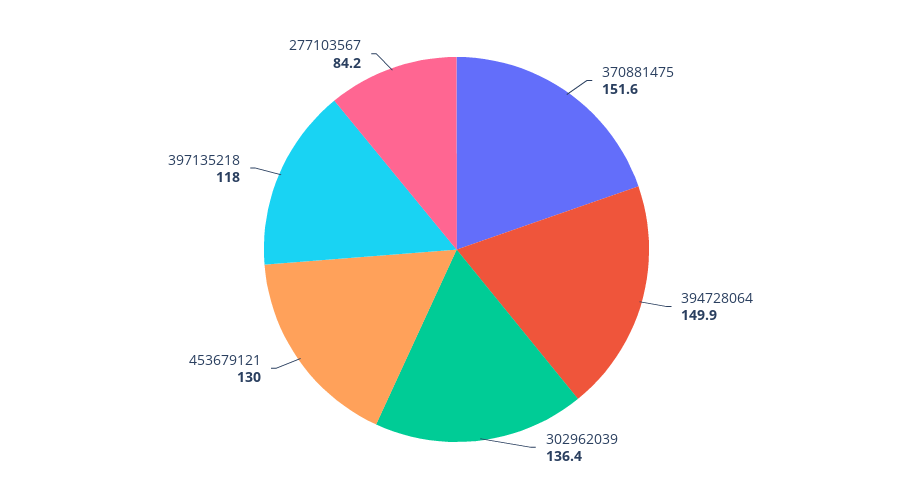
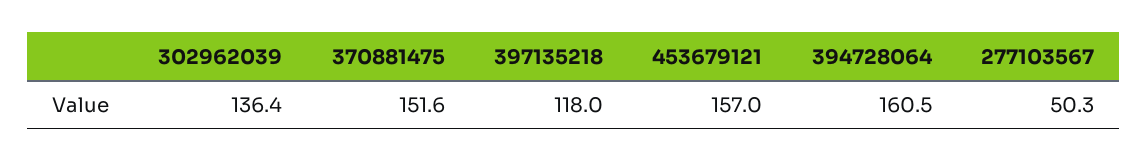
394728064: 149.9 -> 160.5
453679121: 130 -> 157
277103567: 84.2 -> 50.3

